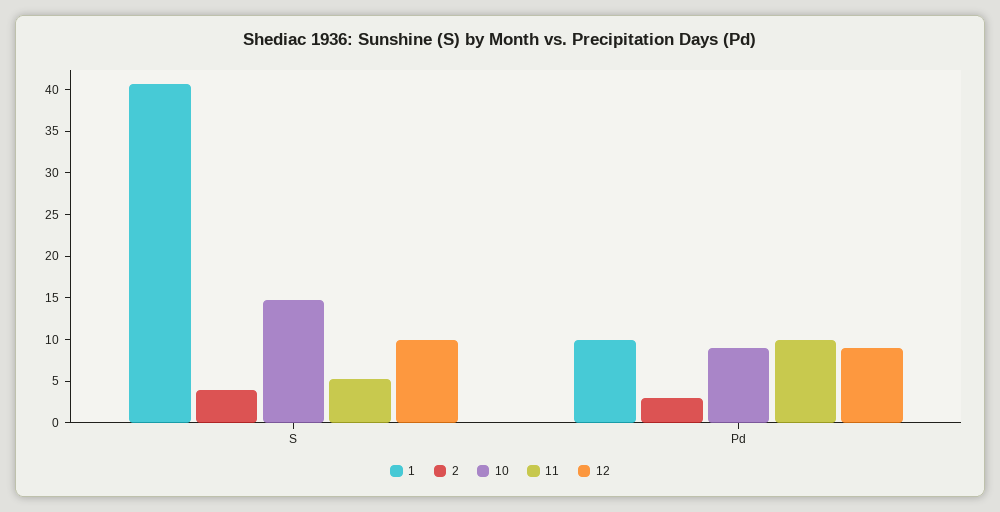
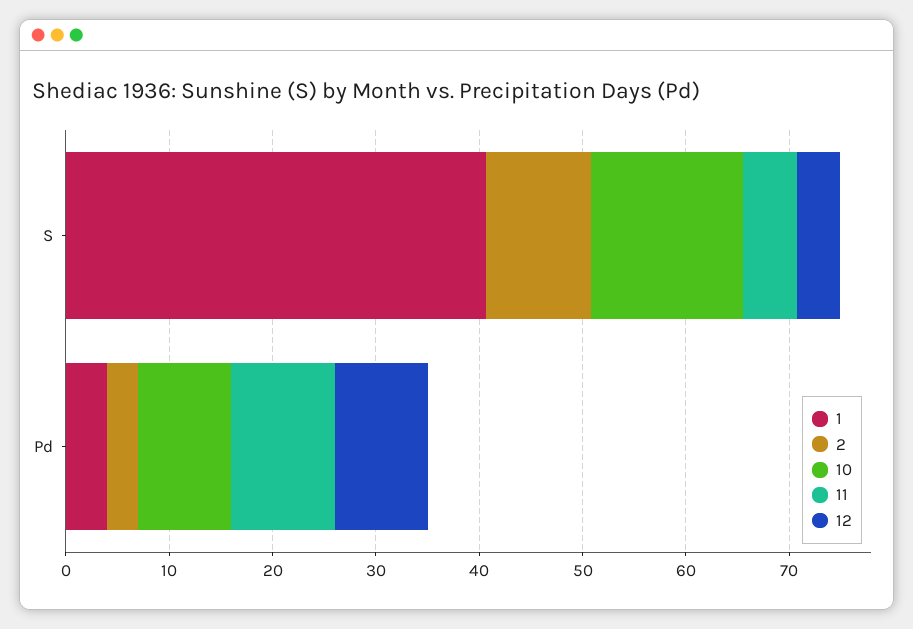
2, S: 4 -> 10
12, S: 10 -> 4
1, Pd: 10 -> 4

